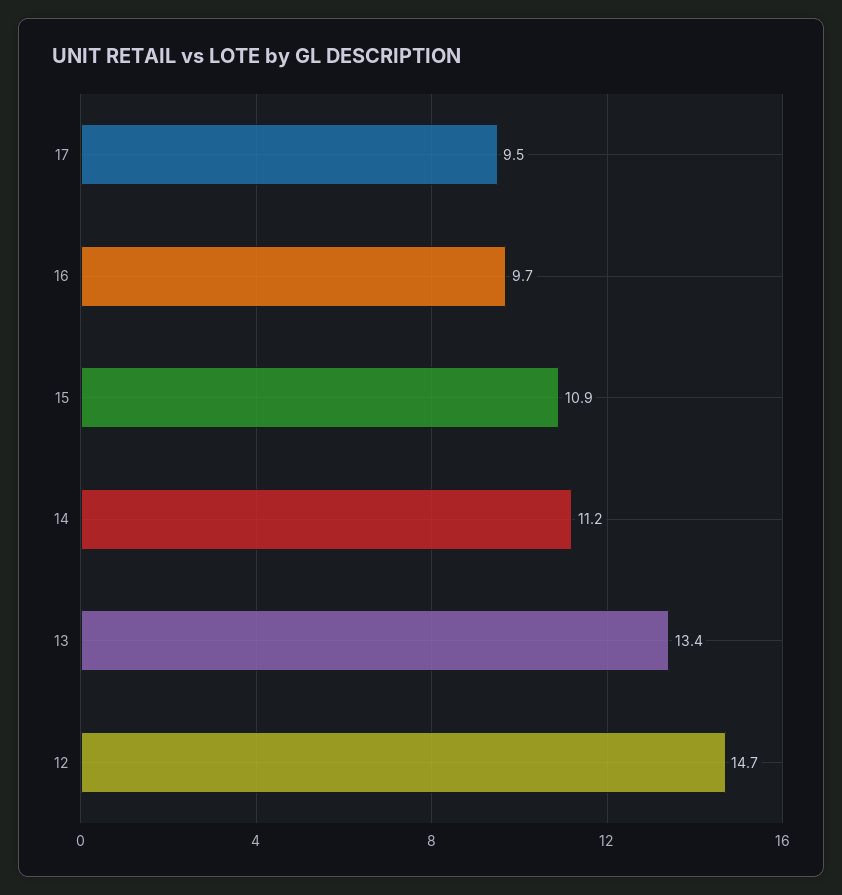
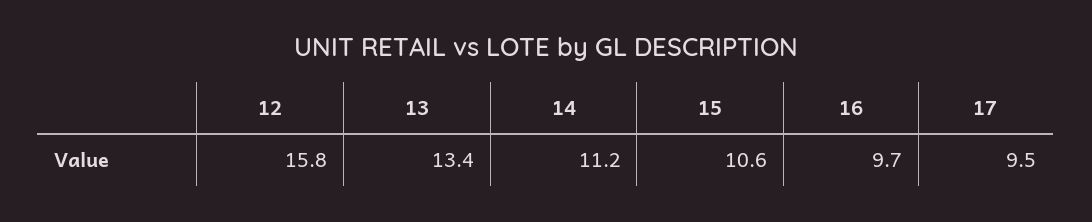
15: 10.9 -> 10.6
12: 14.7 -> 15.8

